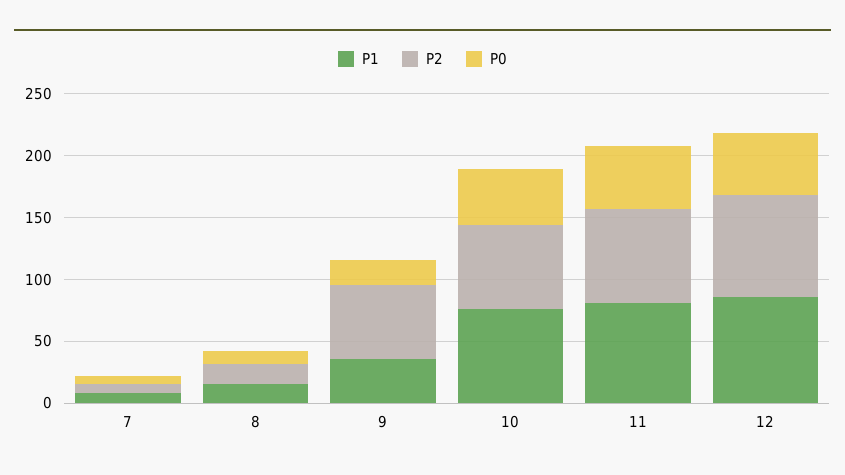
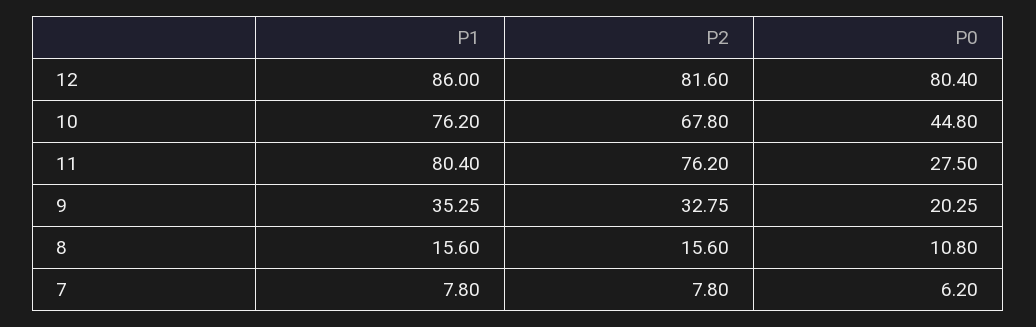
P2, 9: 60 -> 32.75
P0, 11: 50 -> 27.5
P0, 12: 50 -> 80.4

